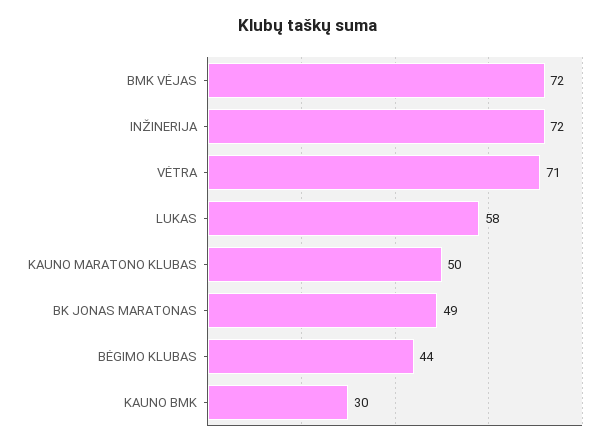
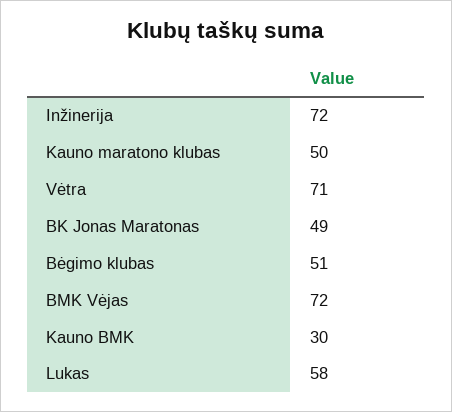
BĖGIMO KLUBAS: 44 -> 51

